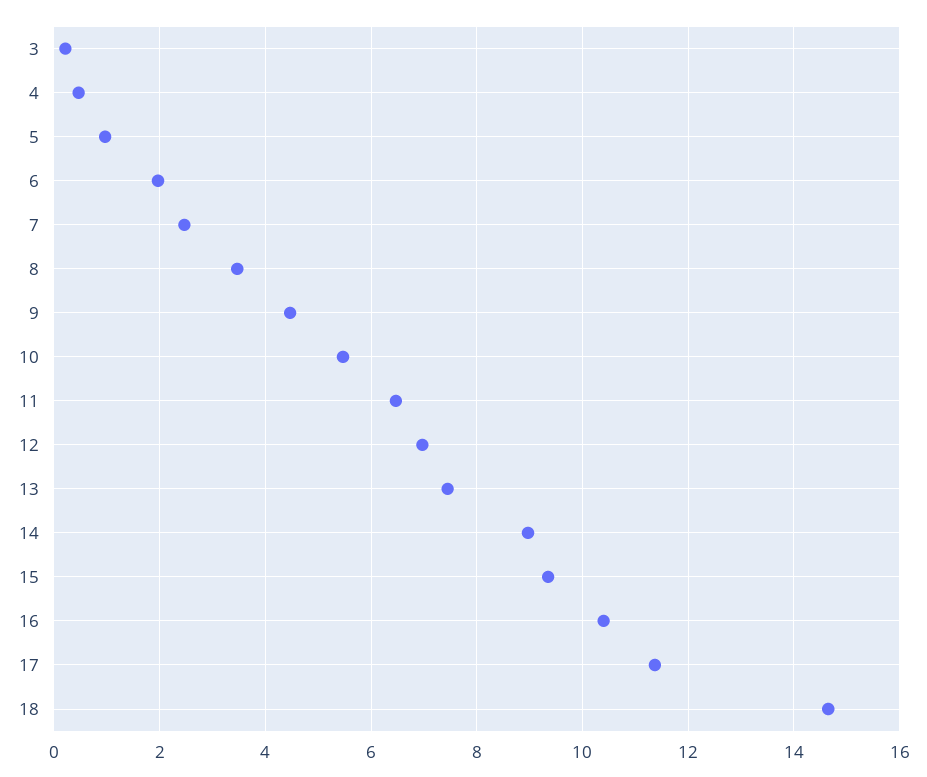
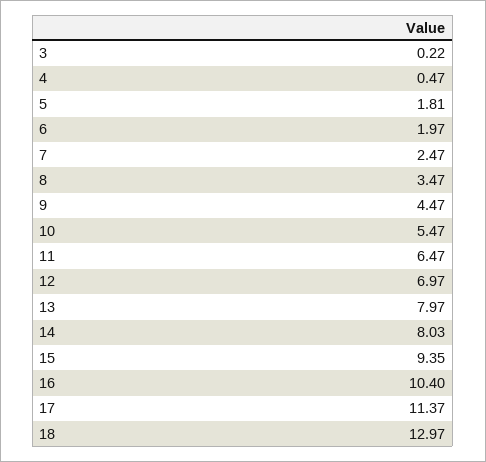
5: 1 -> 1.81
13: 7.4 -> 7.97
14: 9 -> 8.03
18: 14.6 -> 12.97

